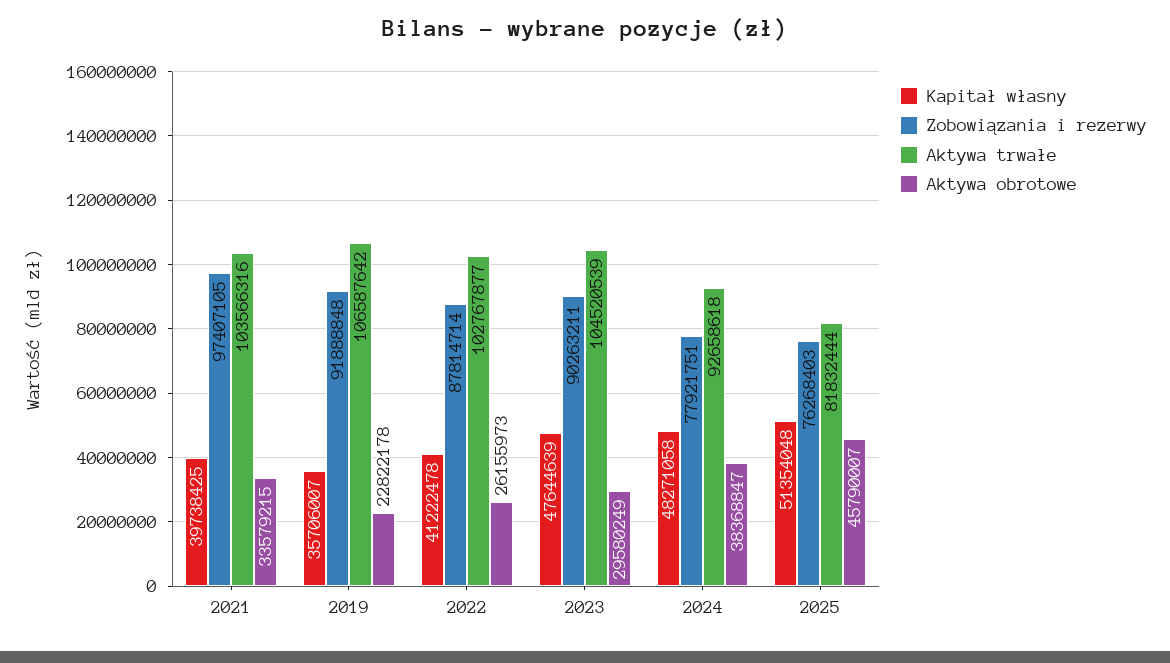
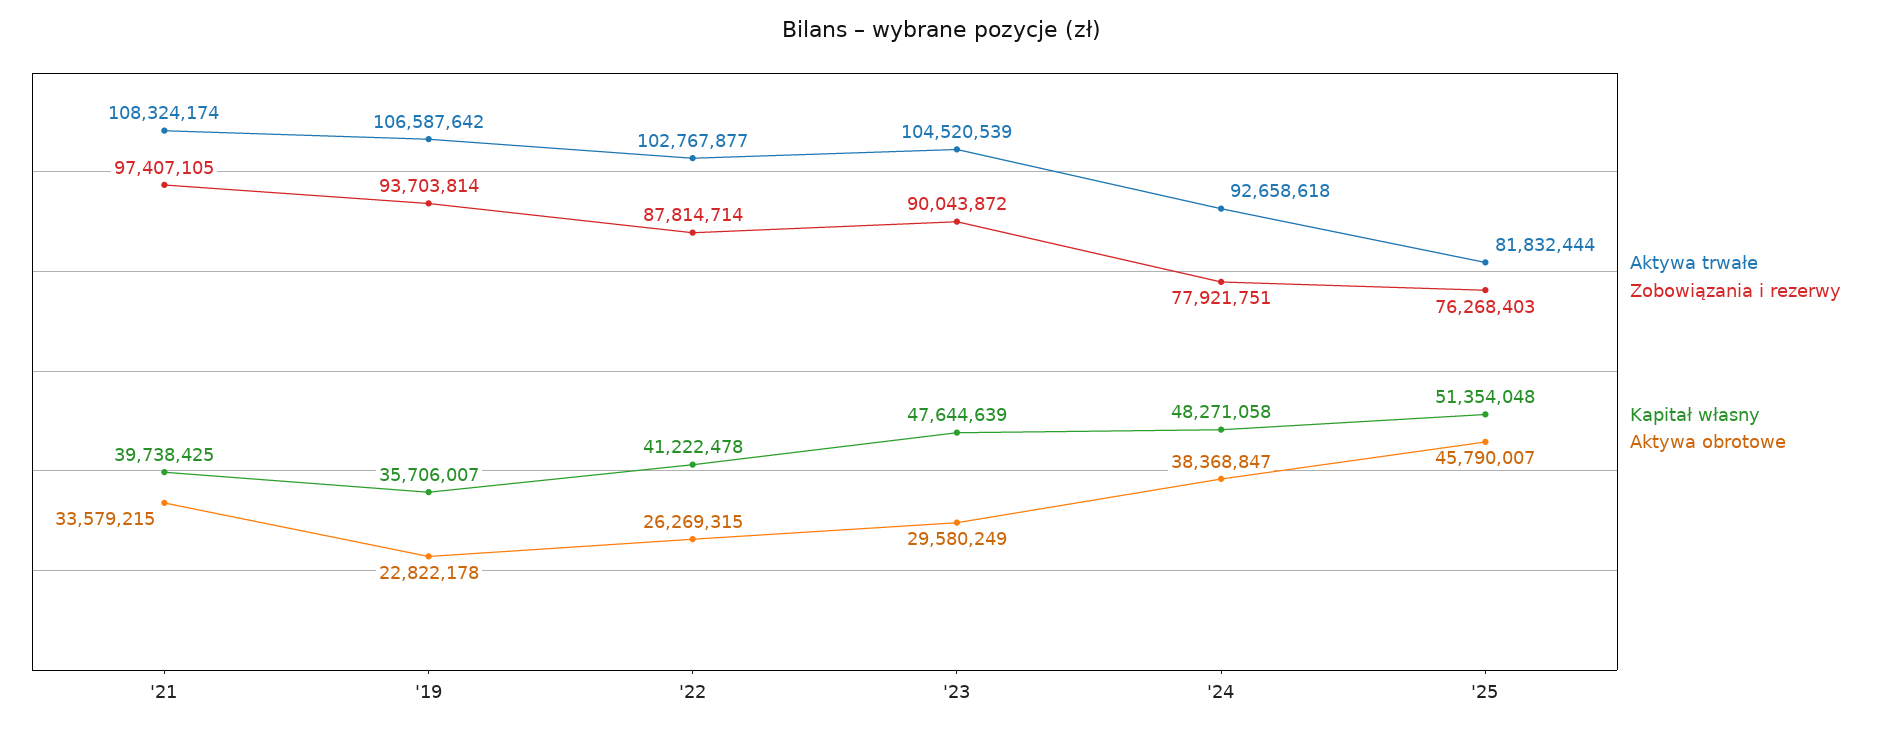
Aktywa trwałe, 2021: 103566316 -> 108324174
Zobowiązania i rezerwy, 2019: 91888848 -> 93703814
Aktywa obrotowe, 2022: 26155973 -> 26269315
Zobowiązania i rezerwy, 2023: 90263211 -> 90043872

